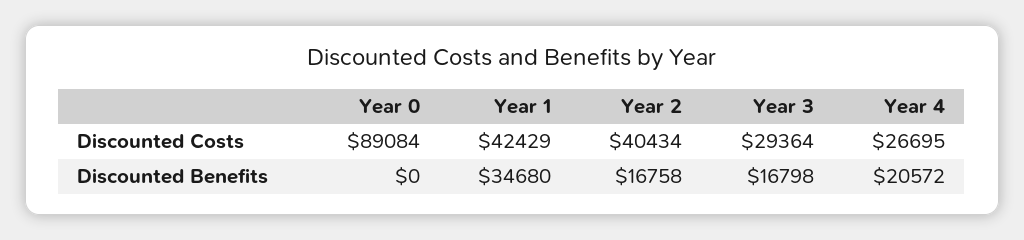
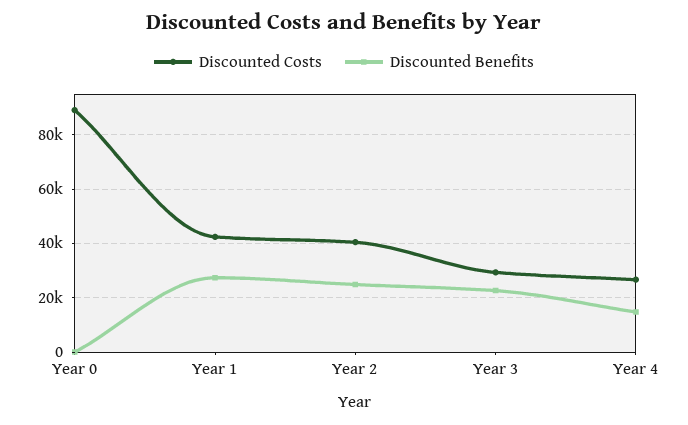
Discounted Benefits, Year 1: 34680 -> 27500
Discounted Benefits, Year 2: 16758 -> 25000
Discounted Benefits, Year 3: 16798 -> 22500
Discounted Benefits, Year 4: 20572 -> 15000

